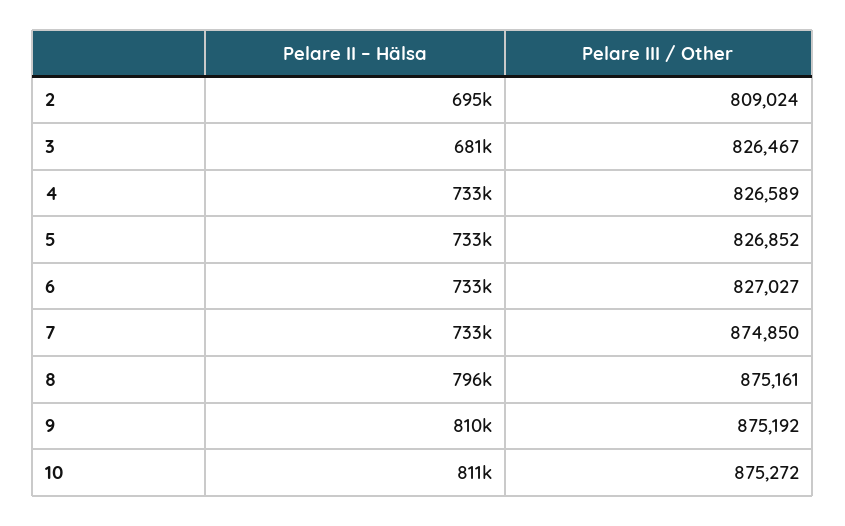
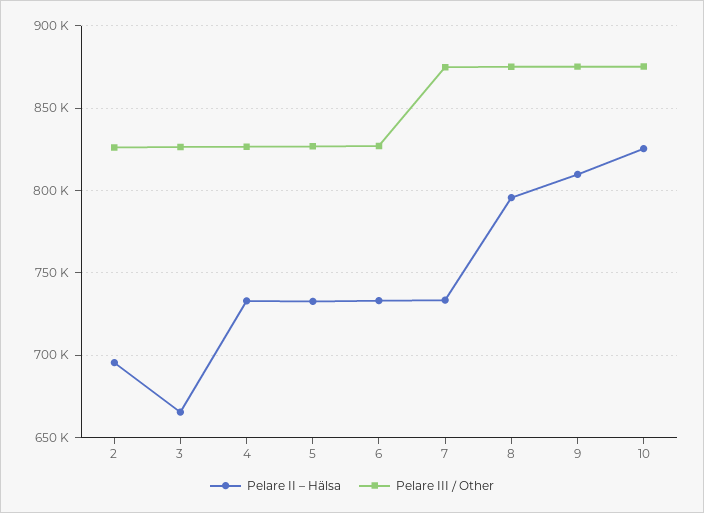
Pelare III / Other, 2: 809024 -> 825000
Pelare II – Hälsa, 3: 681000 -> 665000
Pelare II – Hälsa, 10: 811000 -> 825000

